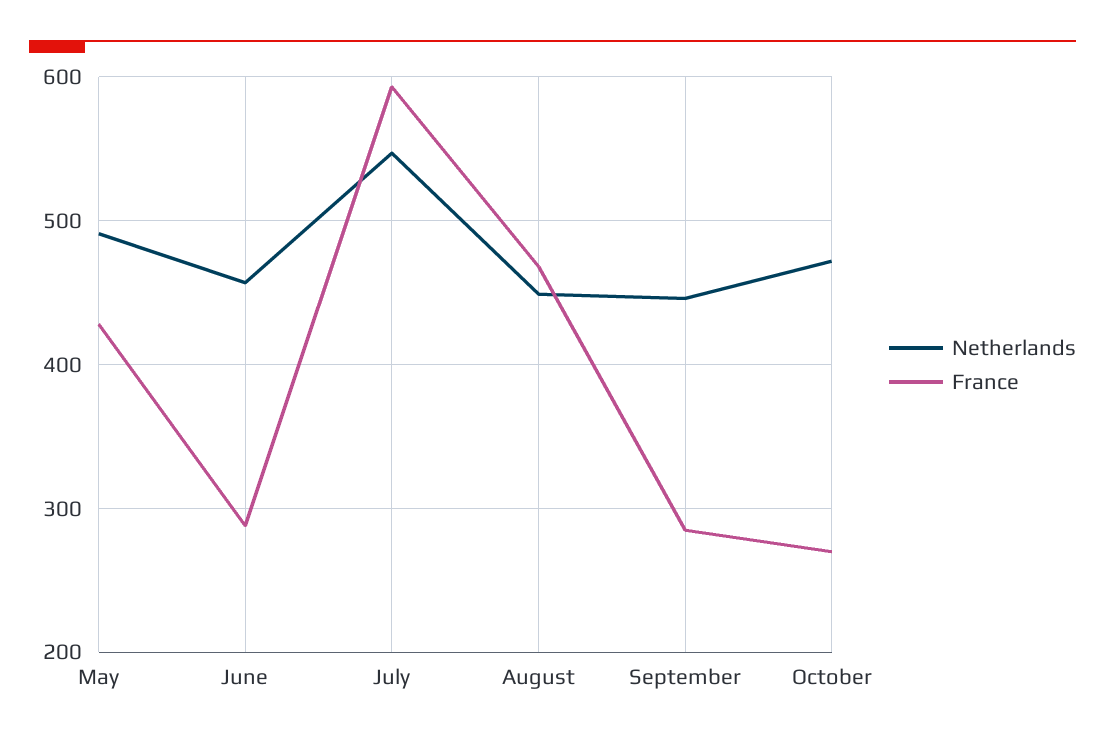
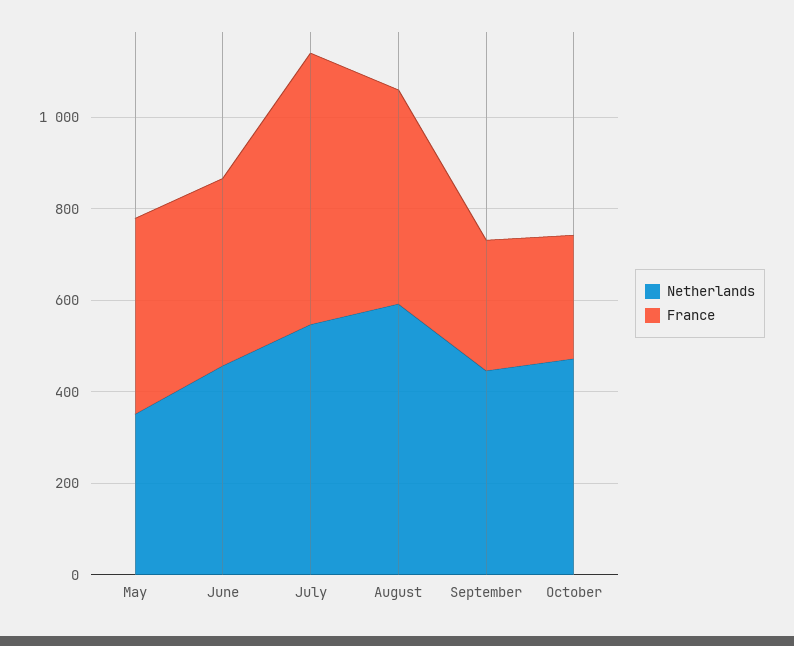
Netherlands, May: 490 -> 350
France, June: 290 -> 400
Netherlands, August: 450 -> 600

